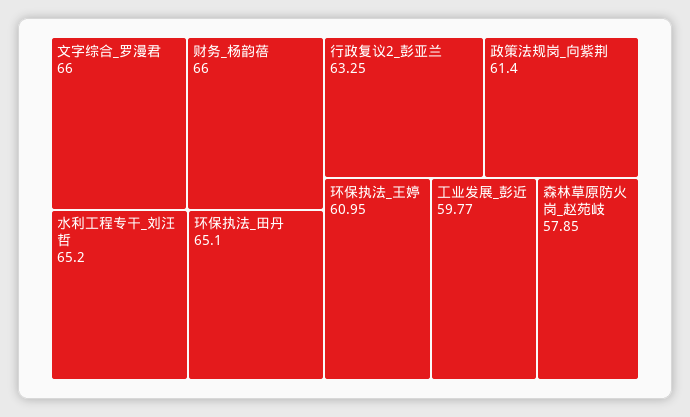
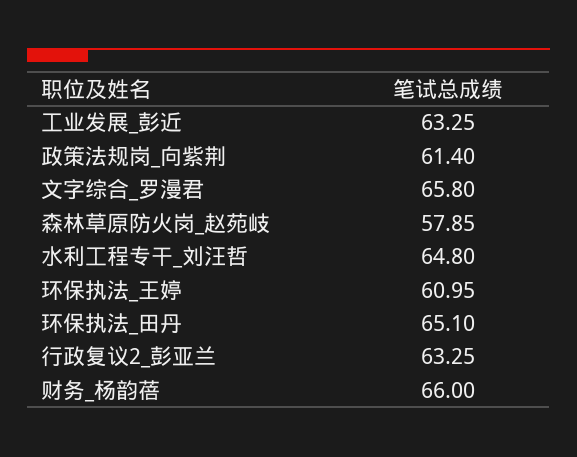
文字综合_罗漫君: 66 -> 65.8
水利工程专干_刘汪哲: 65.2 -> 64.8
工业发展_彭近: 59.77 -> 63.25

